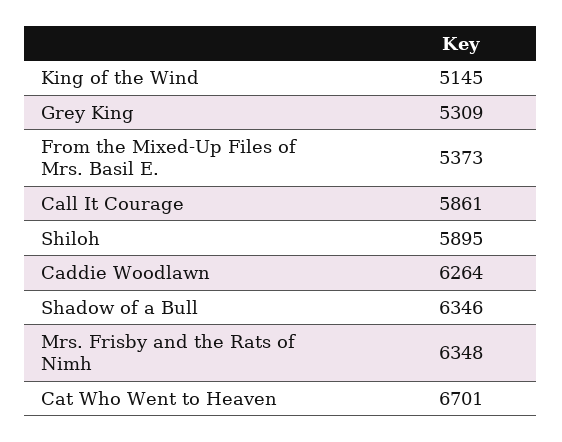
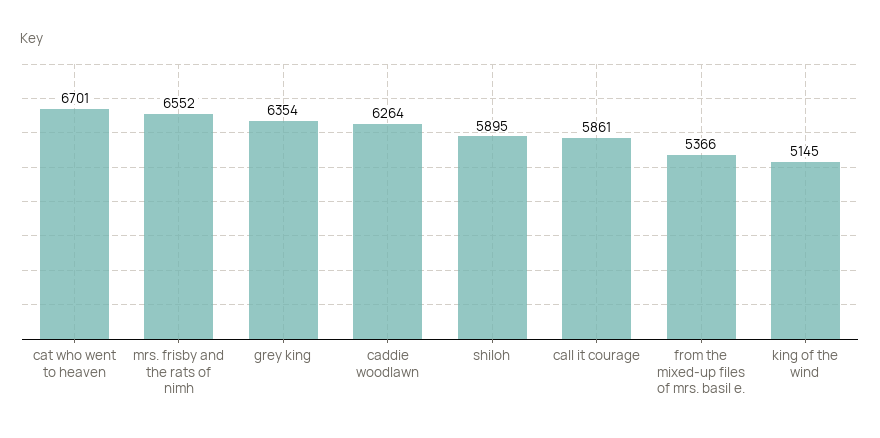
Grey King: 5309 -> 6354
From the Mixed-Up Files of Mrs. Basil E.: 5373 -> 5366
Shadow of a Bull: 6346 -> none
Mrs. Frisby and the Rats of Nimh: 6348 -> 6552

